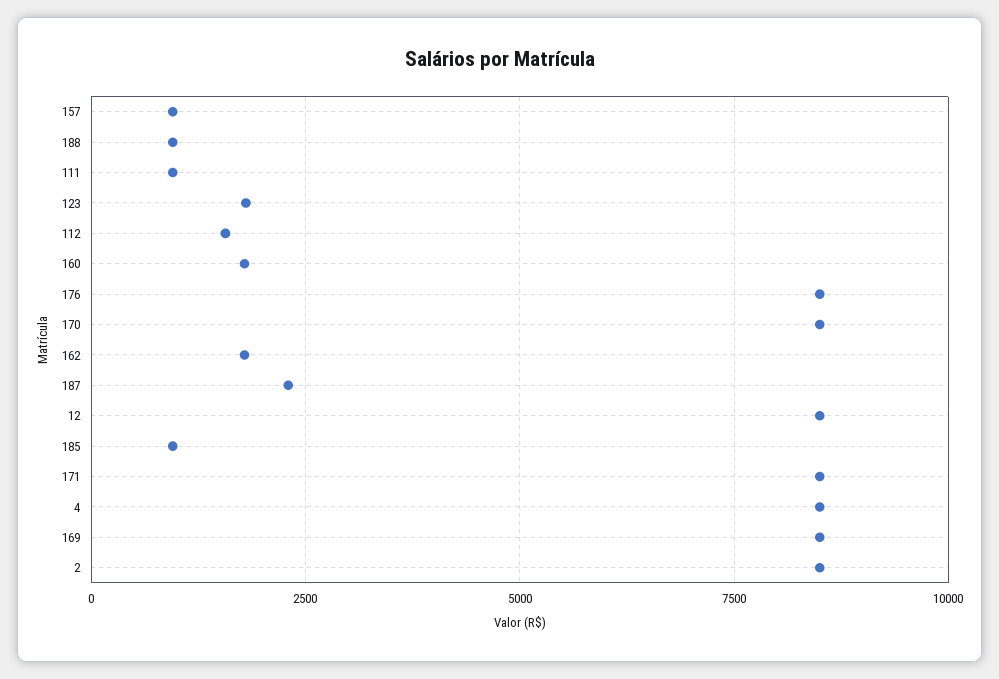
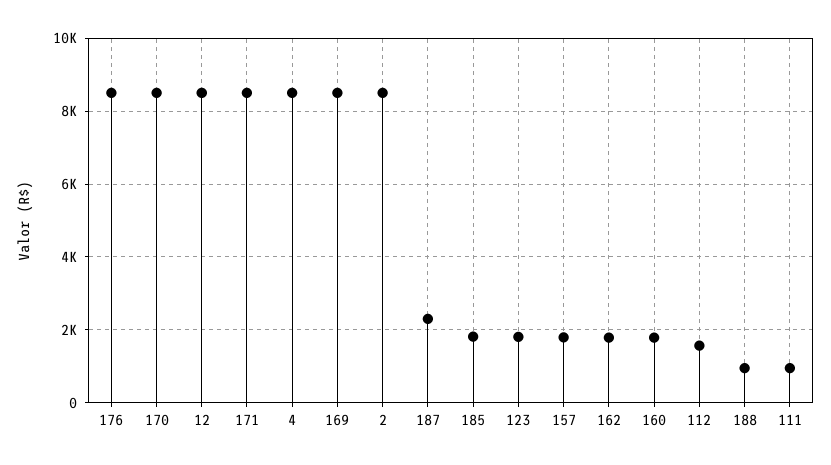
157: 1000 -> 1800
185: 1000 -> 1800

